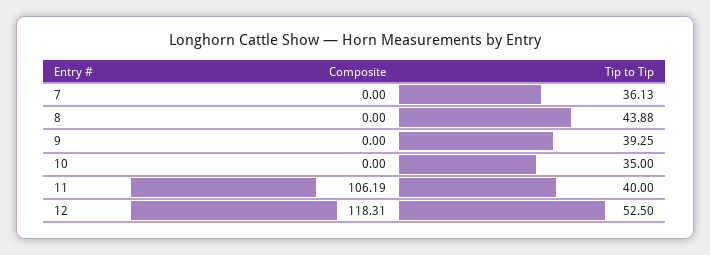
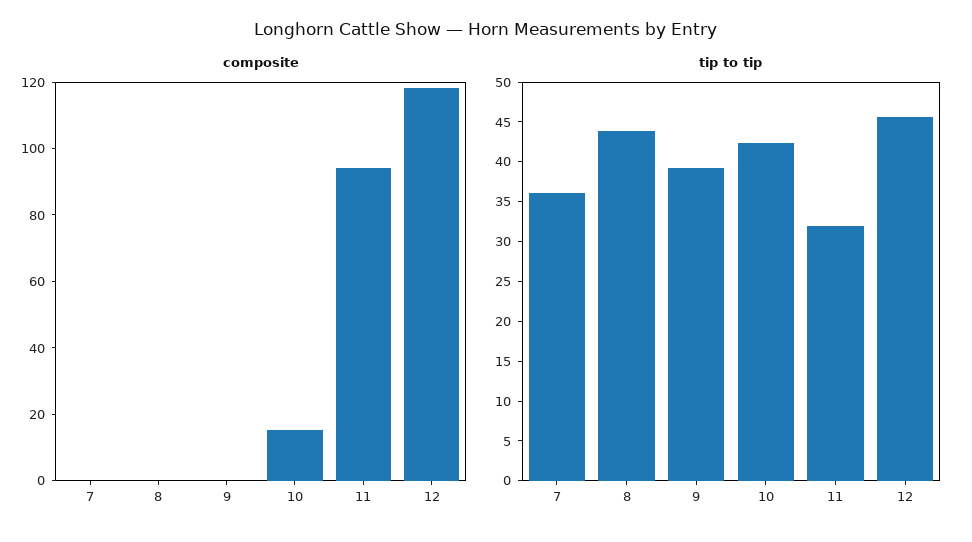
Composite, 10: 0 -> 15
Tip to Tip, 10: 35 -> 42.5
Composite, 11: 106.19 -> 95
Tip to Tip, 11: 40 -> 32.5
Tip to Tip, 12: 52.5 -> 45

